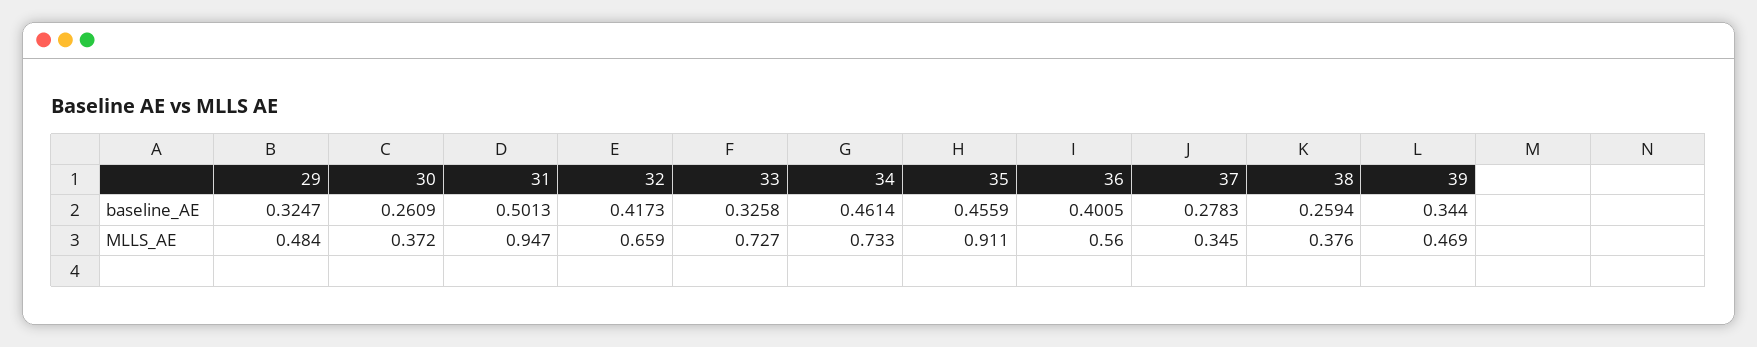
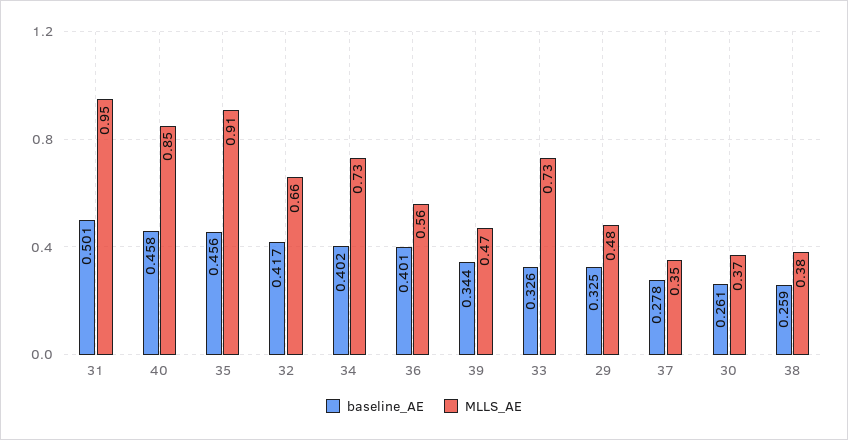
baseline_AE, 34: 0.4614 -> 0.402
baseline_AE, 40: none -> 0.458
MLLS_AE, 40: none -> 0.85

